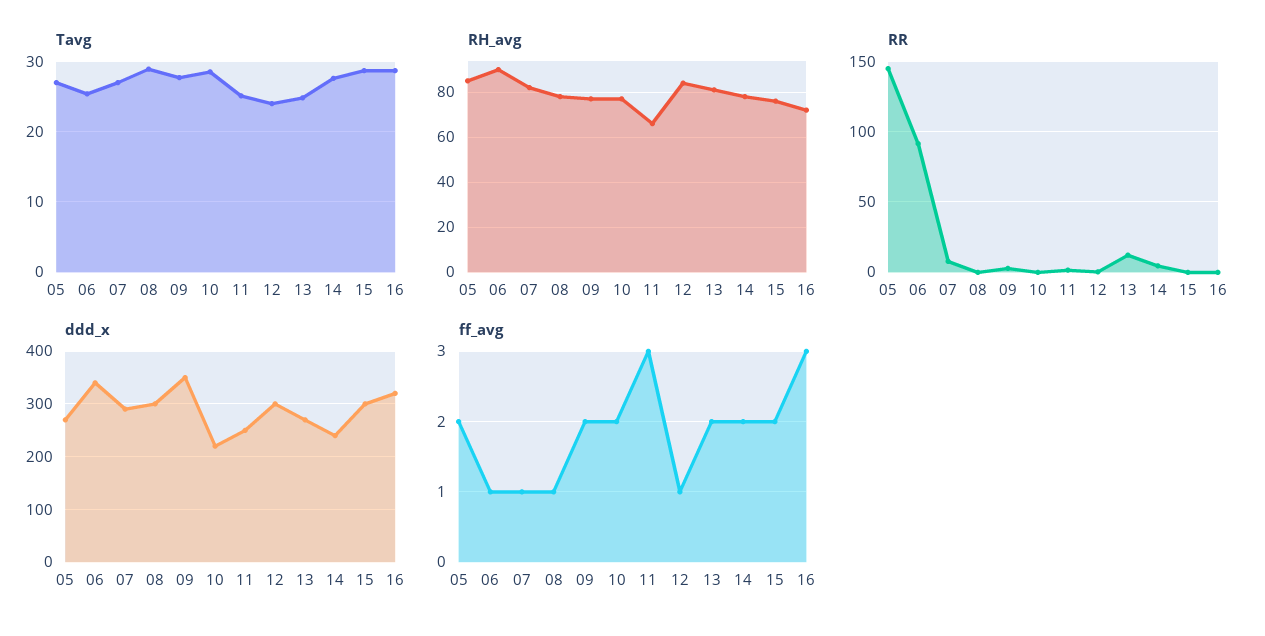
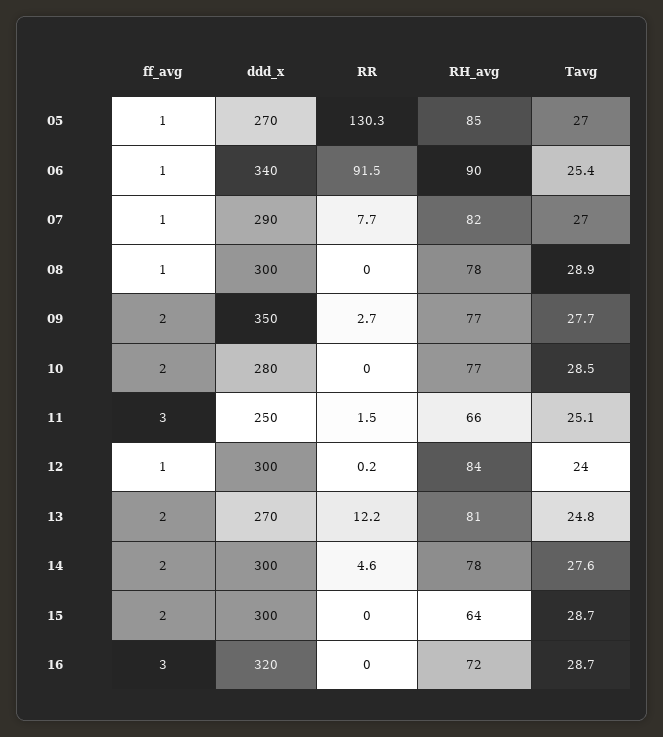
RH_avg, 15: 75 -> 64
RR, 05: 145 -> 130.3
ddd_x, 10: 220 -> 280
ddd_x, 14: 240 -> 300
ff_avg, 05: 2 -> 1

